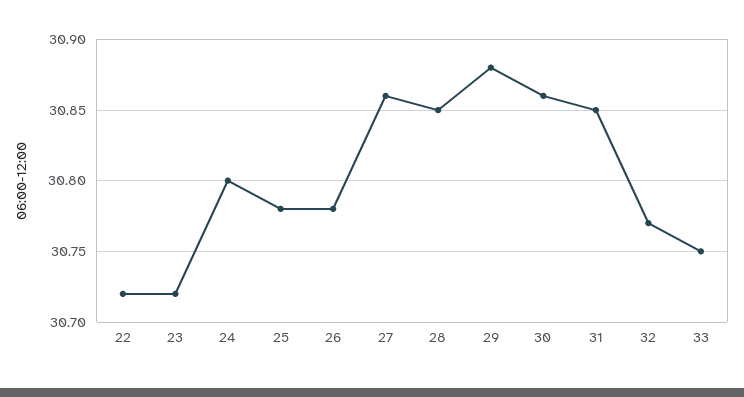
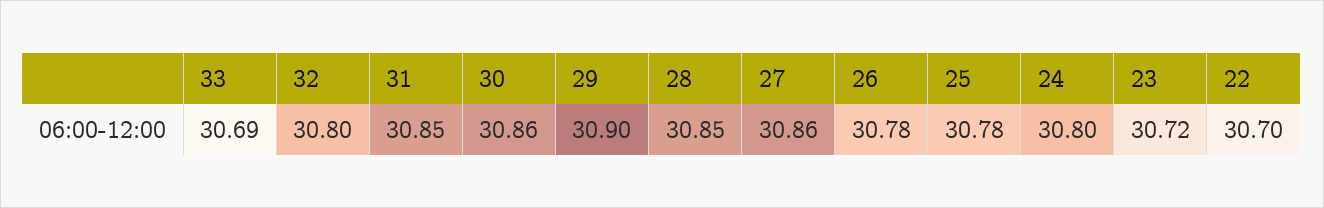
22: 30.72 -> 30.7
29: 30.88 -> 30.9
32: 30.77 -> 30.8
33: 30.75 -> 30.69

